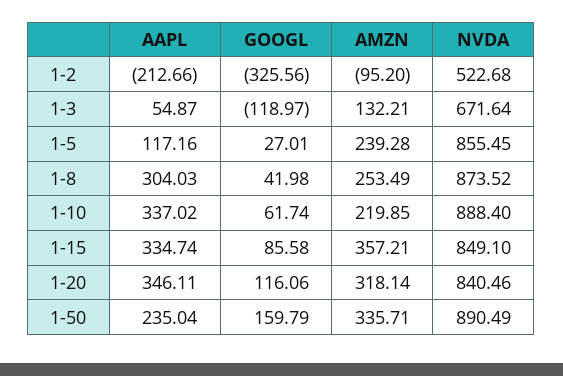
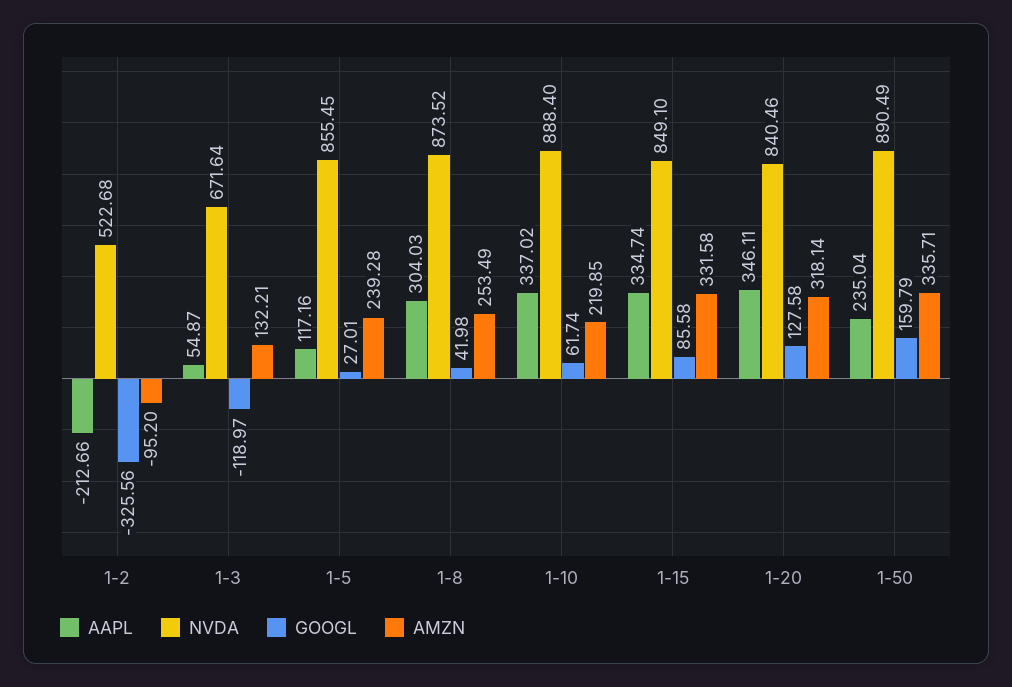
AMZN, 1-15: 357.21 -> 331.58
GOOGL, 1-20: 116.06 -> 127.58

